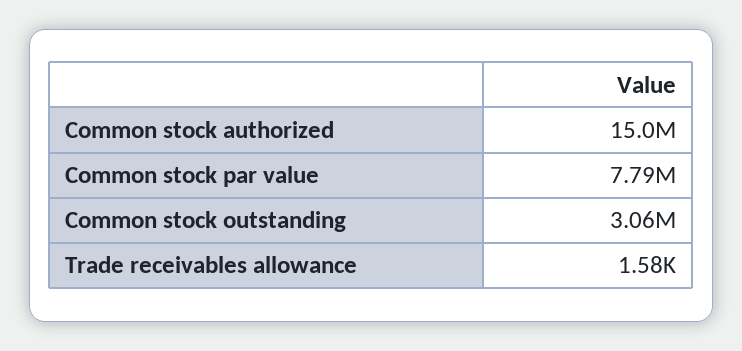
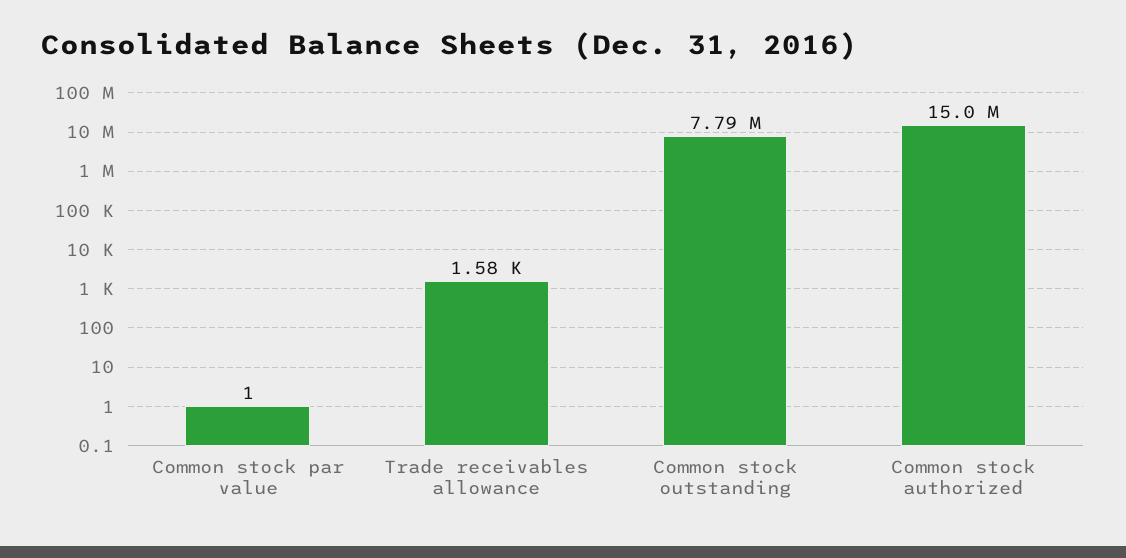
Common stock par value: 7790000 -> 1
Common stock outstanding: 3060000 -> 7790000

